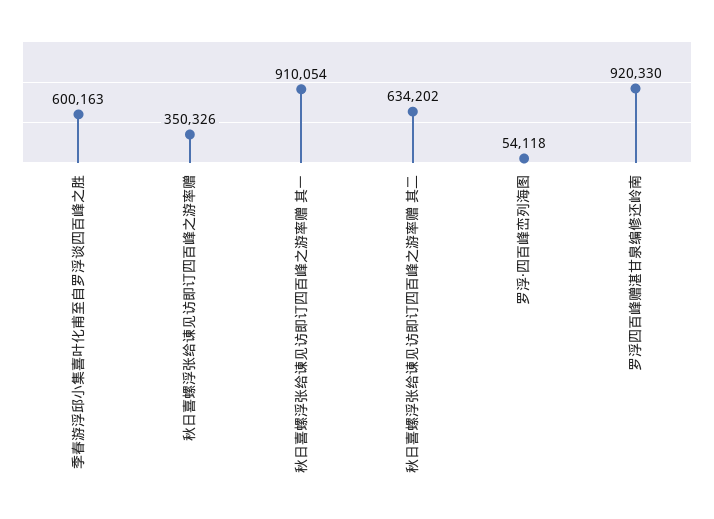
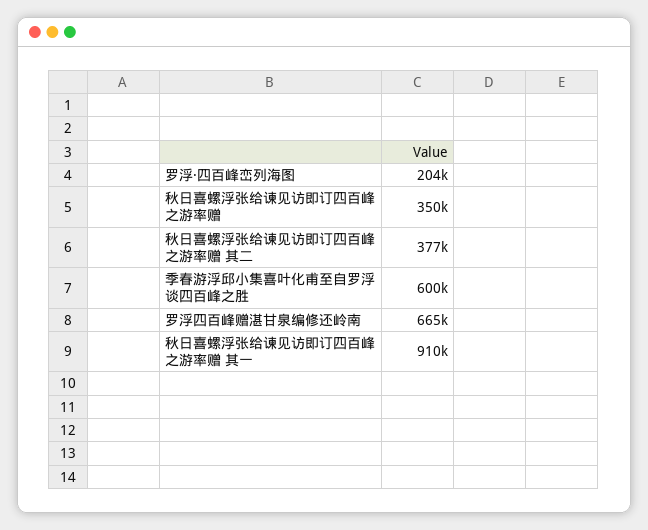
秋日喜螺浮张给谏见访即订四百峰之游率赠 其二: 634202 -> 377000
罗浮·四百峰峦列海图: 54118 -> 204000
罗浮四百峰赠湛甘泉编修还岭南: 920330 -> 665000

